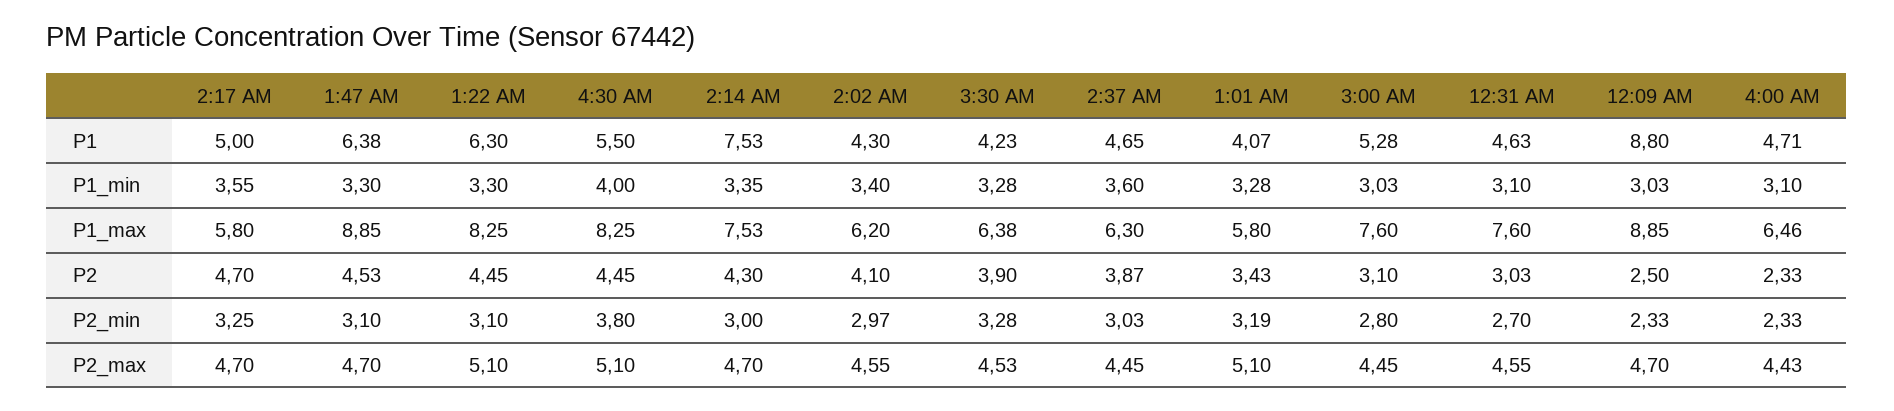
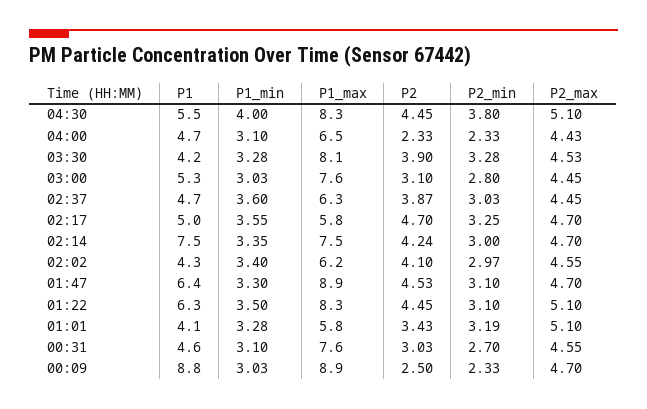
1:22 AM, P1_min: 3.3 -> 3.5
3:30 AM, P1_max: 6.38 -> 8.1
2:14 AM, P2: 4.3 -> 4.24

